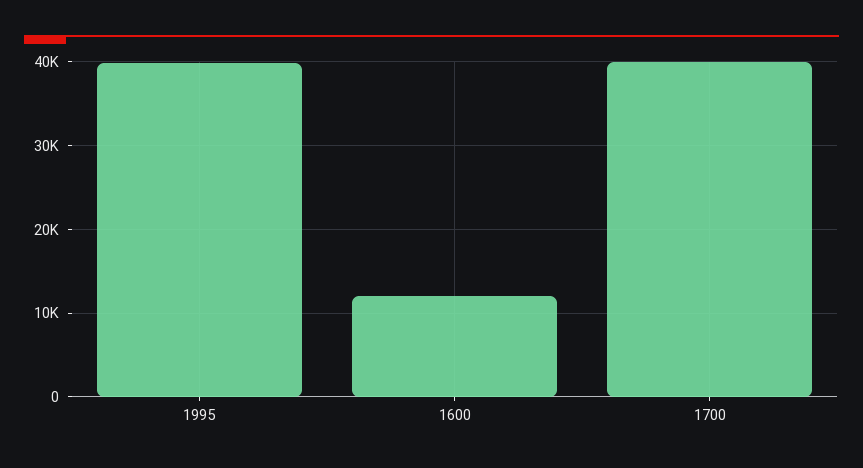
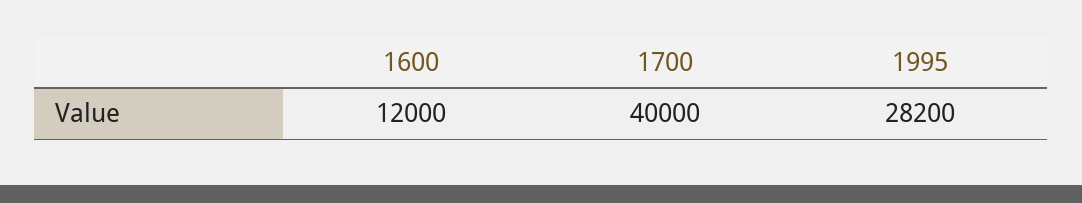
1995: 40000 -> 28200

